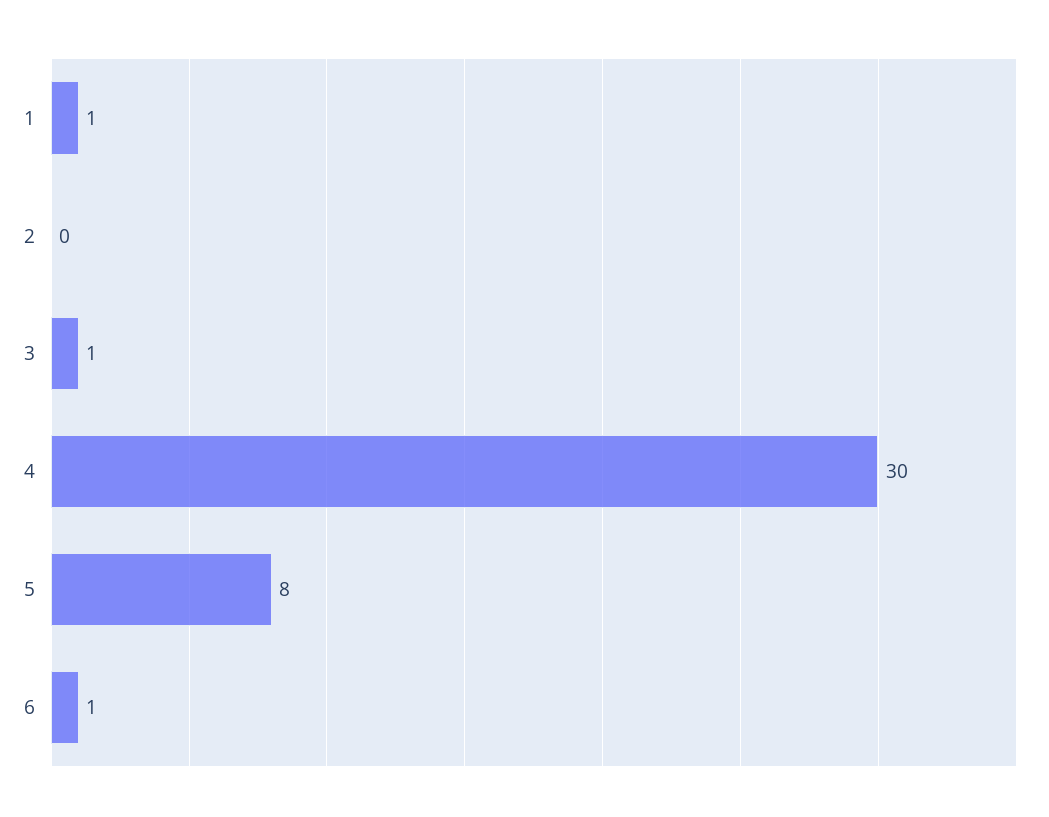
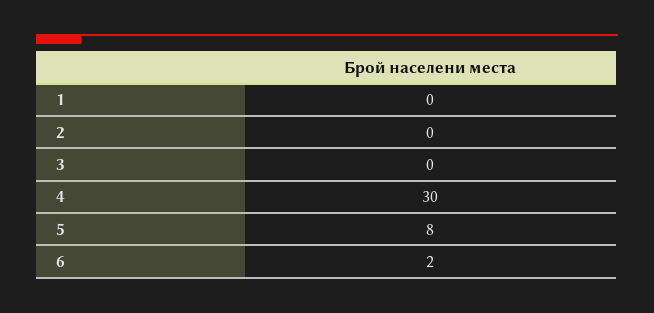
1: 1 -> 0
3: 1 -> 0
6: 1 -> 2

